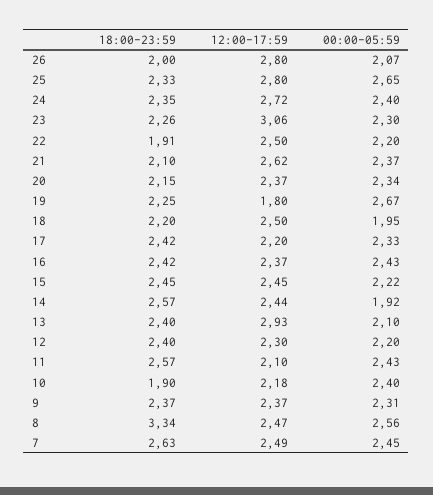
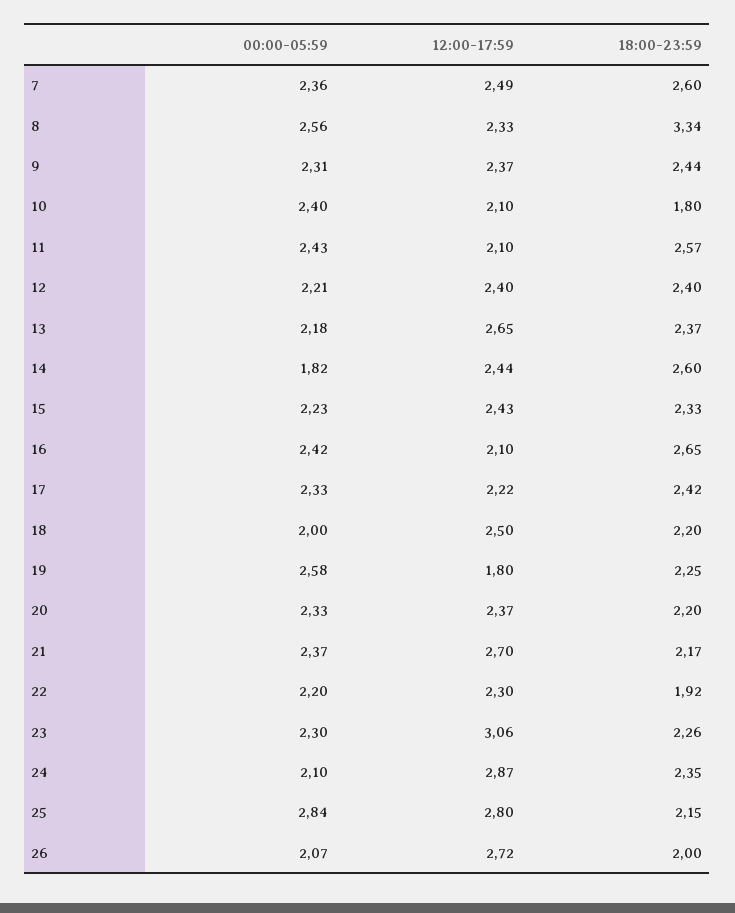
12:00-17:59, 26: 2.8 -> 2.72
18:00-23:59, 25: 2.33 -> 2.15
00:00-05:59, 25: 2.65 -> 2.84
12:00-17:59, 24: 2.72 -> 2.87
00:00-05:59, 24: 2.4 -> 2.1
18:00-23:59, 22: 1.91 -> 1.92
12:00-17:59, 22: 2.5 -> 2.3
18:00-23:59, 21: 2.1 -> 2.17
12:00-17:59, 21: 2.62 -> 2.7
18:00-23:59, 20: 2.15 -> 2.2
00:00-05:59, 20: 2.34 -> 2.33
00:00-05:59, 19: 2.67 -> 2.58
00:00-05:59, 18: 1.95 -> 2
12:00-17:59, 17: 2.2 -> 2.22
18:00-23:59, 16: 2.42 -> 2.65
12:00-17:59, 16: 2.37 -> 2.1
00:00-05:59, 16: 2.43 -> 2.42
18:00-23:59, 15: 2.45 -> 2.33
12:00-17:59, 15: 2.45 -> 2.43
00:00-05:59, 15: 2.22 -> 2.23
18:00-23:59, 14: 2.57 -> 2.6
00:00-05:59, 14: 1.92 -> 1.82
18:00-23:59, 13: 2.4 -> 2.37
12:00-17:59, 13: 2.93 -> 2.65
00:00-05:59, 13: 2.1 -> 2.18
12:00-17:59, 12: 2.3 -> 2.4
00:00-05:59, 12: 2.2 -> 2.21
18:00-23:59, 10: 1.9 -> 1.8
12:00-17:59, 10: 2.18 -> 2.1
18:00-23:59, 9: 2.37 -> 2.44
12:00-17:59, 8: 2.47 -> 2.33
18:00-23:59, 7: 2.63 -> 2.6
00:00-05:59, 7: 2.45 -> 2.36

